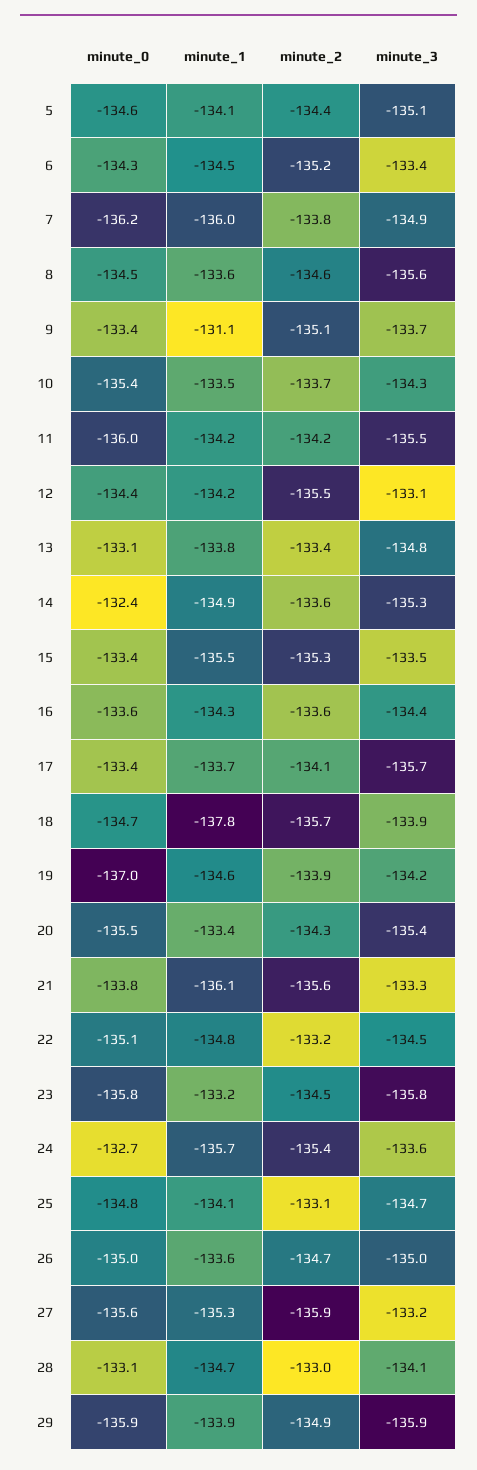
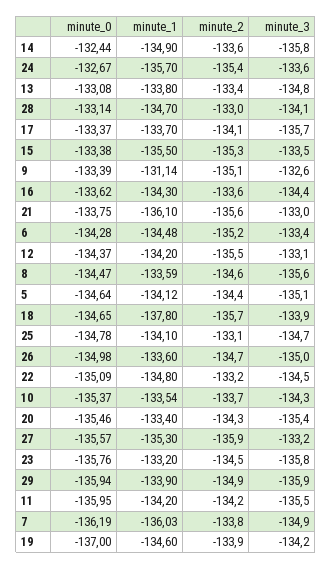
minute_3, 9: -133.7 -> -132.6
minute_3, 14: -135.3 -> -135.8
minute_3, 21: -133.3 -> -133

